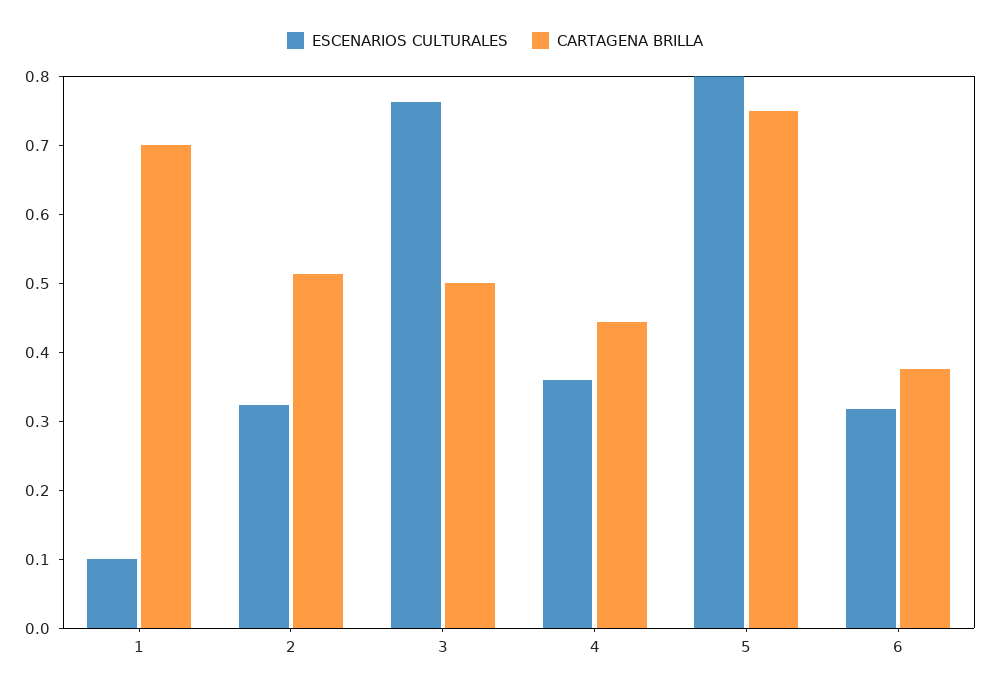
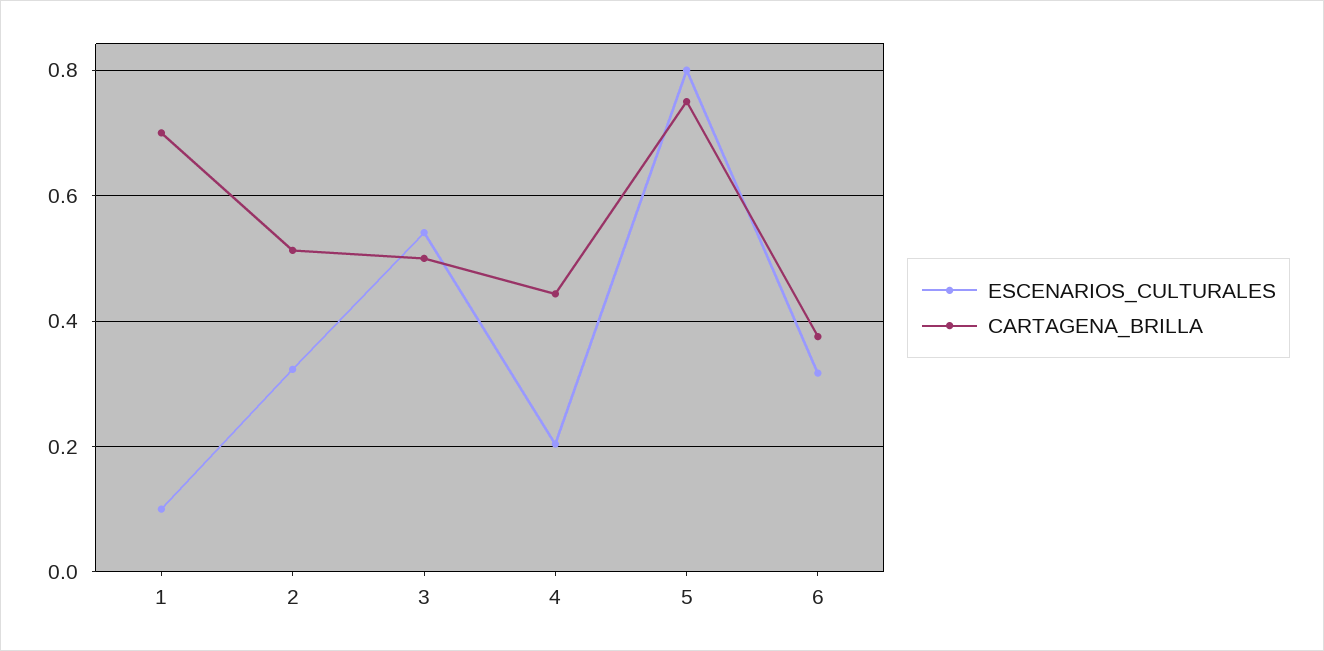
ESCENARIOS CULTURALES, 3: 0.76 -> 0.54
ESCENARIOS CULTURALES, 4: 0.36 -> 0.2

